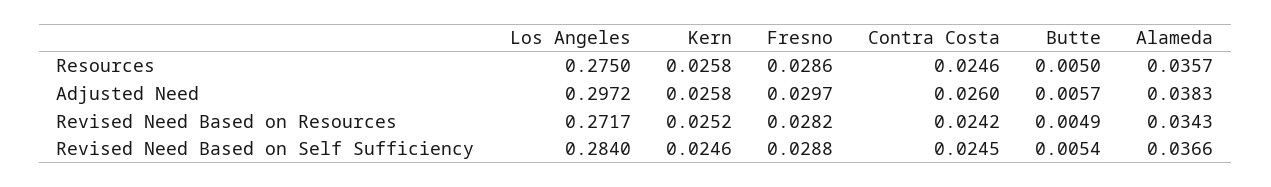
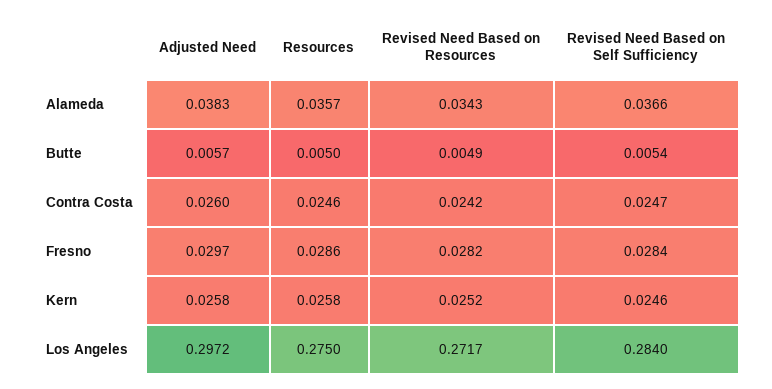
Fresno, Revised Need Based on Self Sufficiency: 0.0288 -> 0.0284
Contra Costa, Revised Need Based on Self Sufficiency: 0.0245 -> 0.0247

